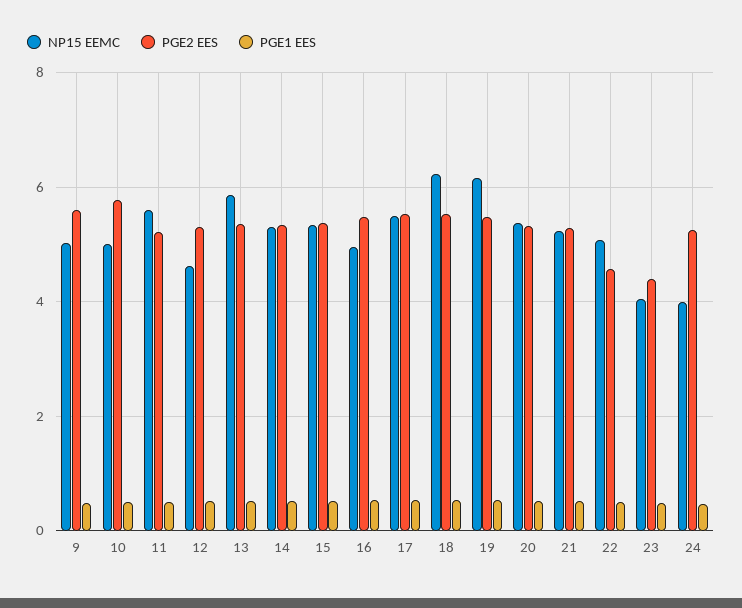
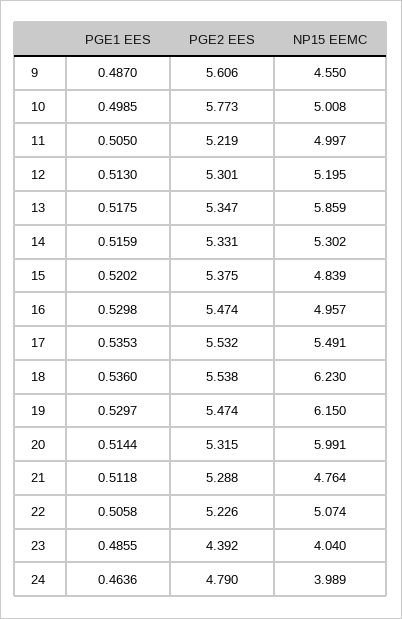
NP15 EEMC, 9: 5 -> 4.55
NP15 EEMC, 11: 5.6 -> 4.997
NP15 EEMC, 12: 4.6 -> 5.195
NP15 EEMC, 15: 5.4 -> 4.839
NP15 EEMC, 20: 5.4 -> 5.991
NP15 EEMC, 21: 5.2 -> 4.764
PGE2 EES, 22: 4.6 -> 5.226
PGE2 EES, 24: 5.2 -> 4.79

